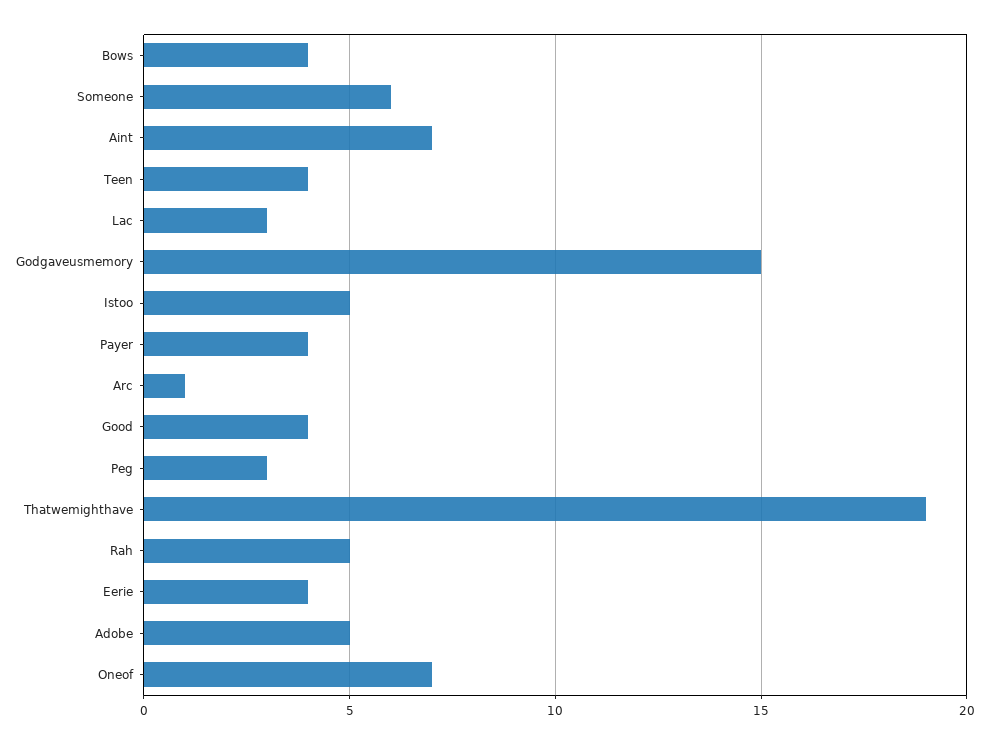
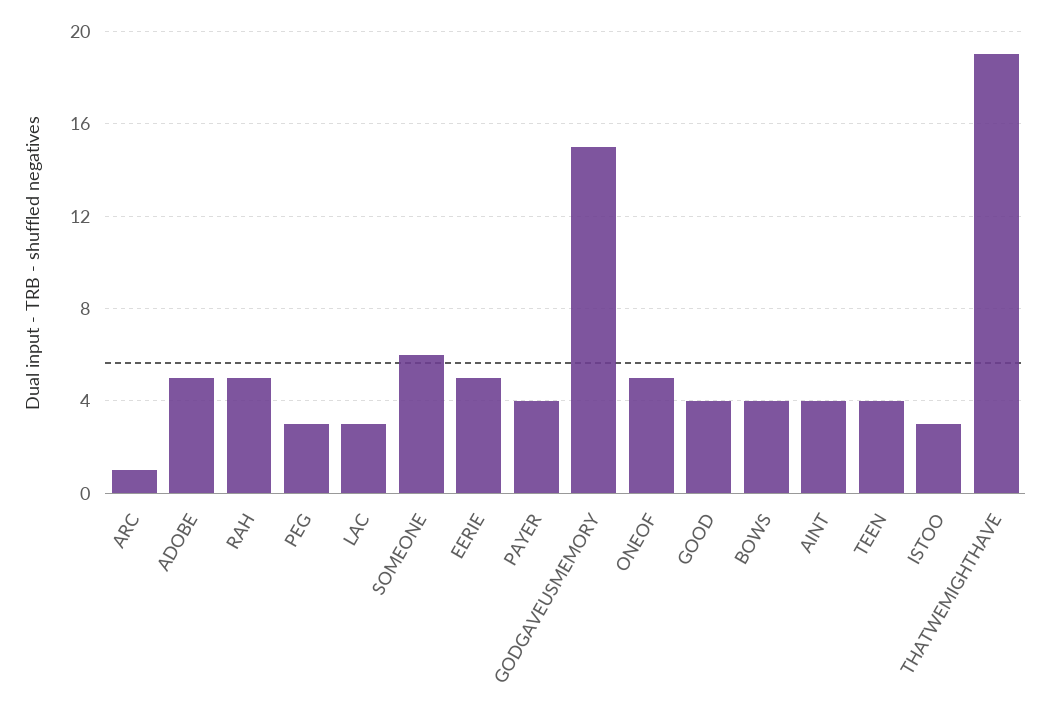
Aint: 7 -> 4
Istoo: 5 -> 3
Eerie: 4 -> 5
Oneof: 7 -> 5

